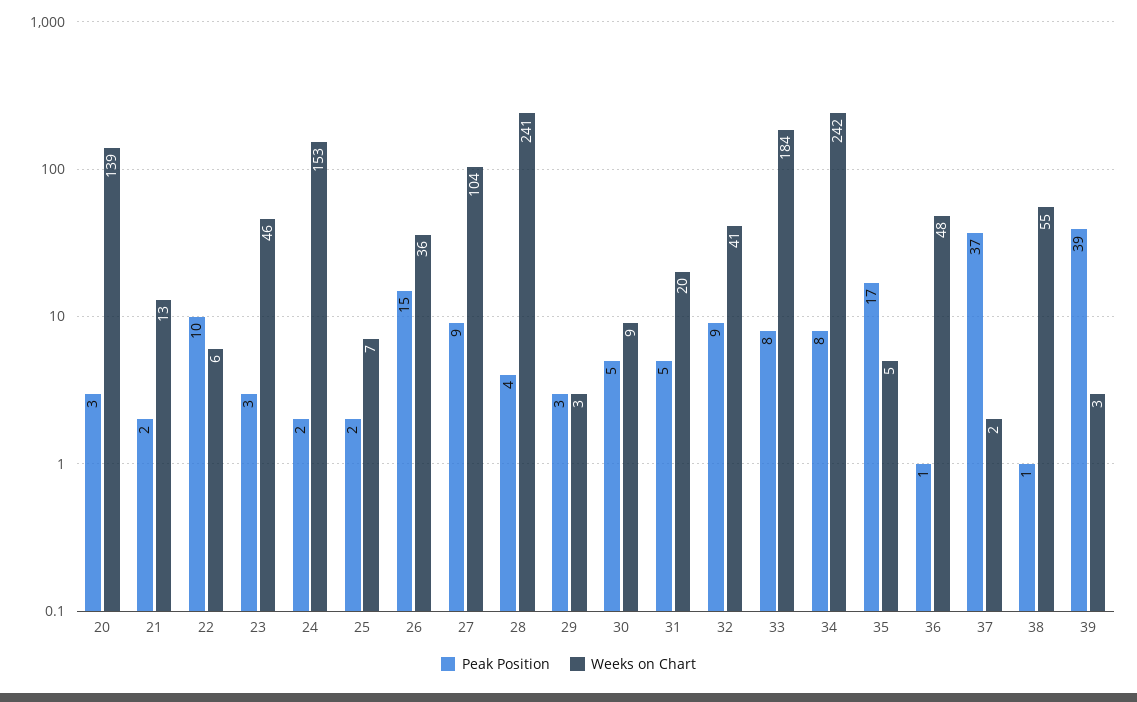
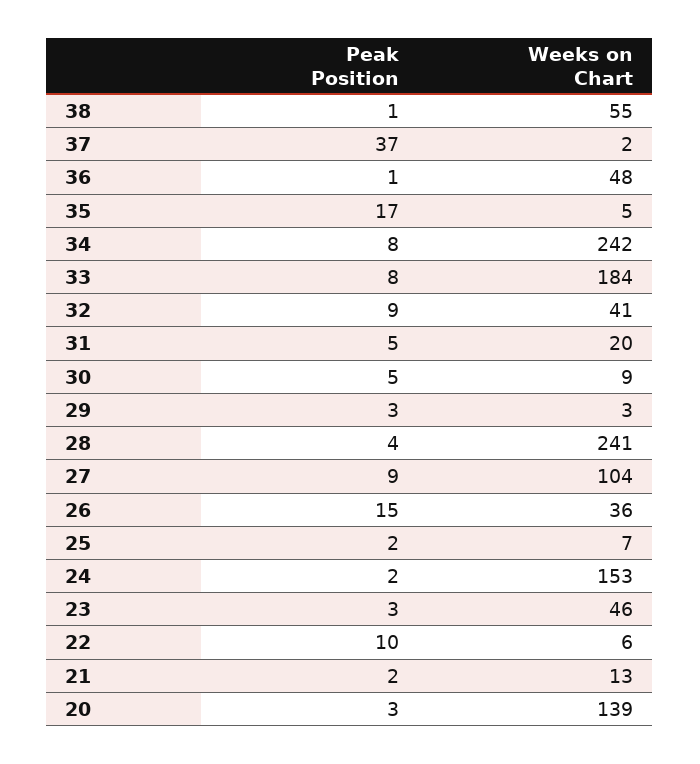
Peak Position, 39: 39 -> none
Weeks on Chart, 39: 3 -> none

